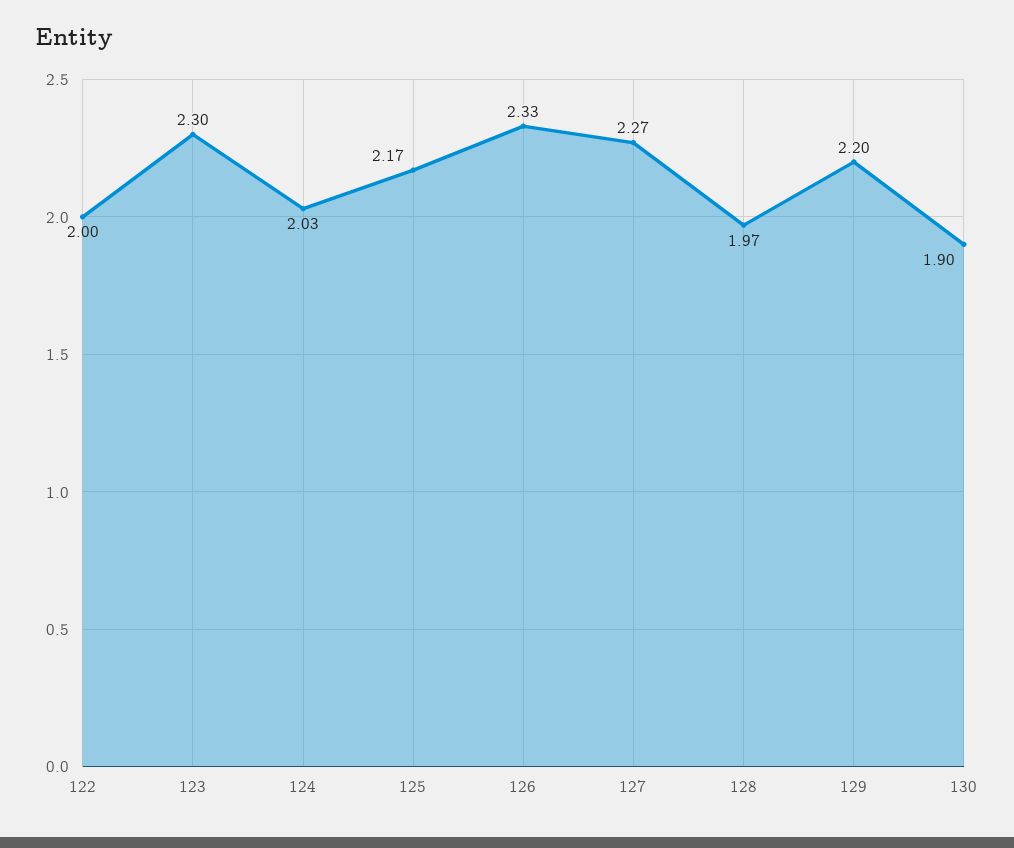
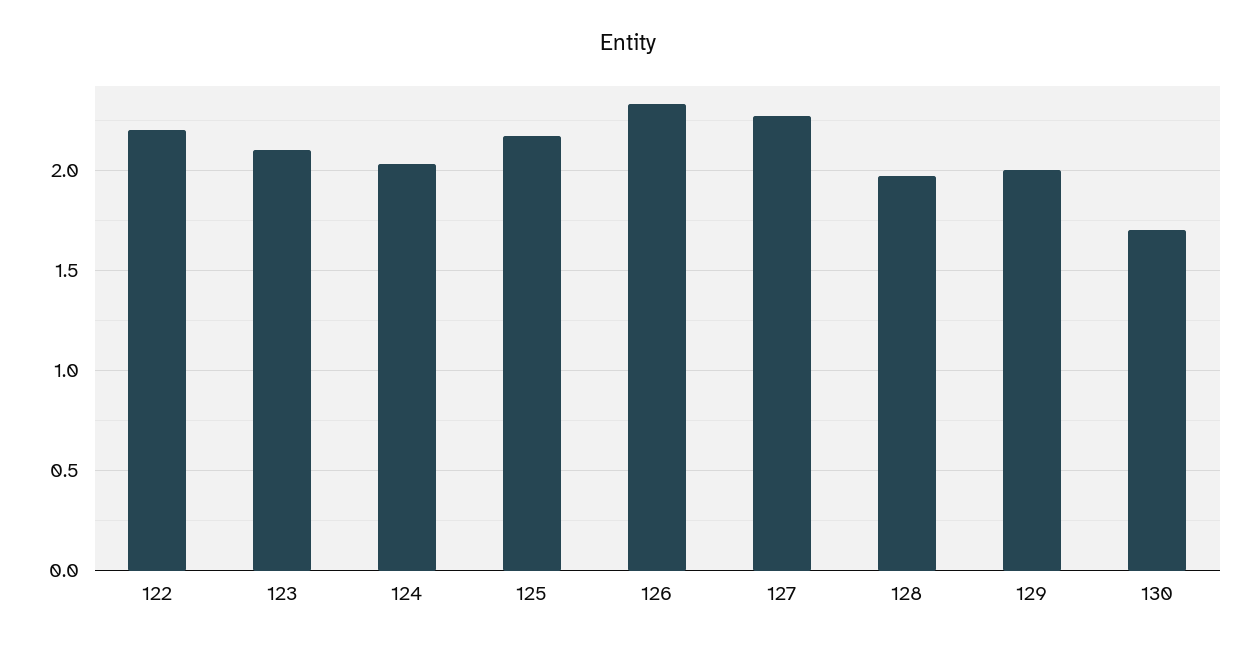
122: 2 -> 2.2
123: 2.3 -> 2.1
129: 2.2 -> 2
130: 1.9 -> 1.7

